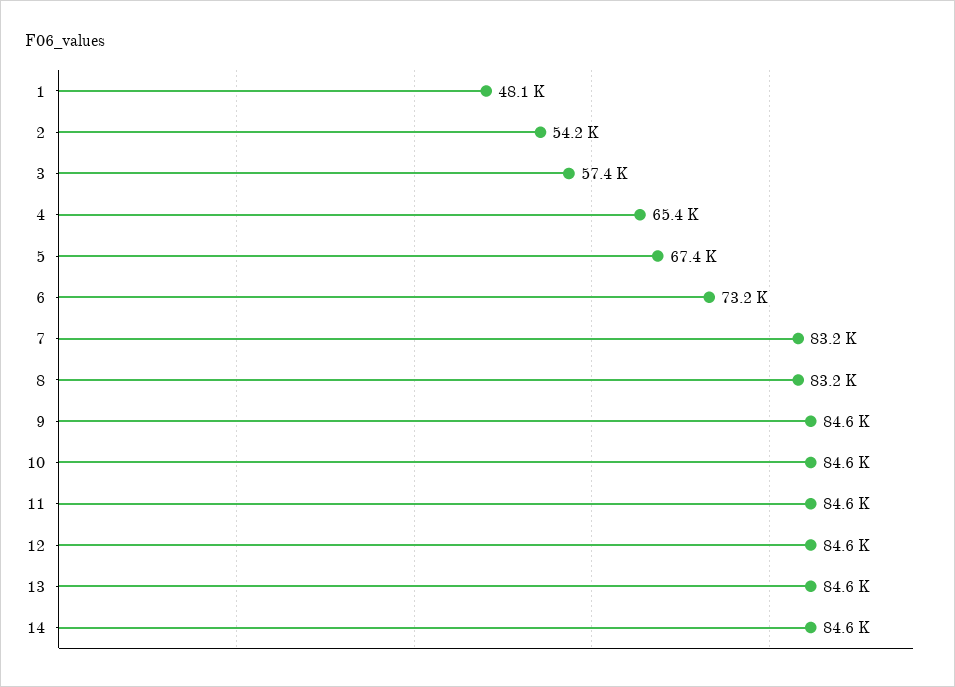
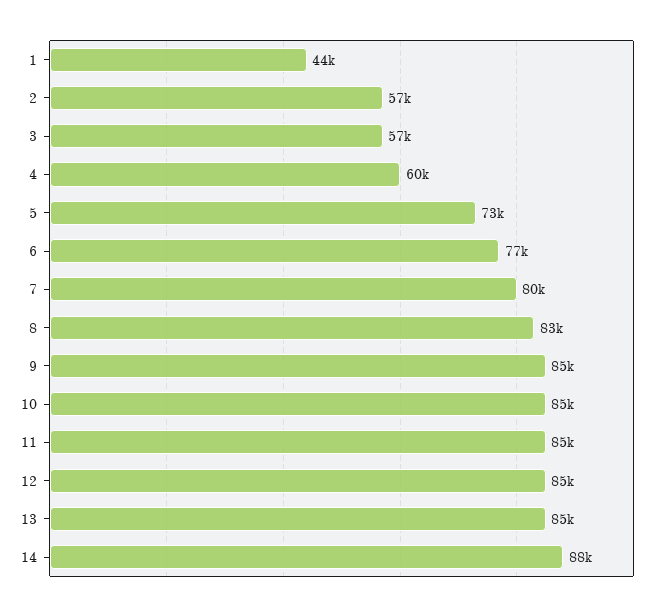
1: 48100 -> 44000
2: 54200 -> 57000
4: 65400 -> 60000
5: 67400 -> 73000
6: 73200 -> 77000
7: 83200 -> 80000
14: 84600 -> 88000

